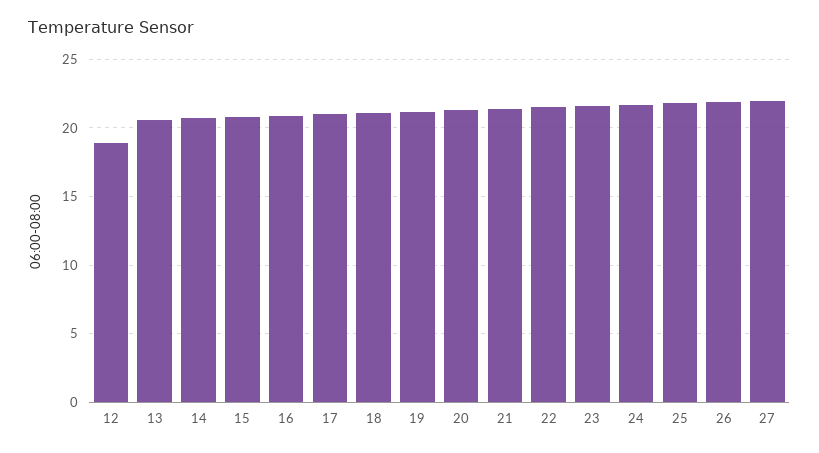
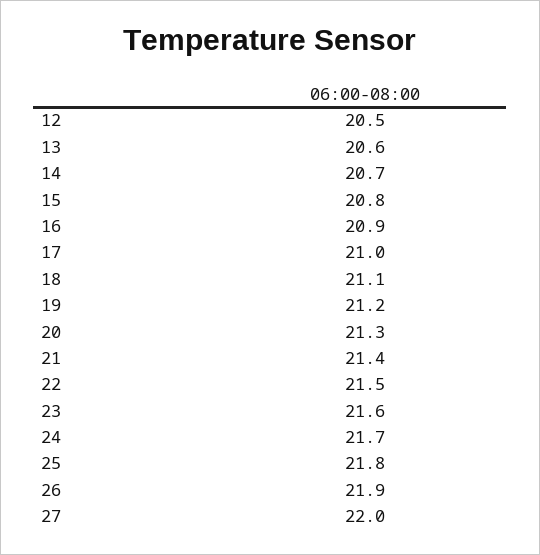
12: 19 -> 20.5

